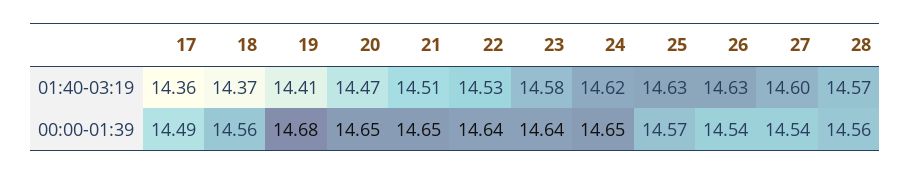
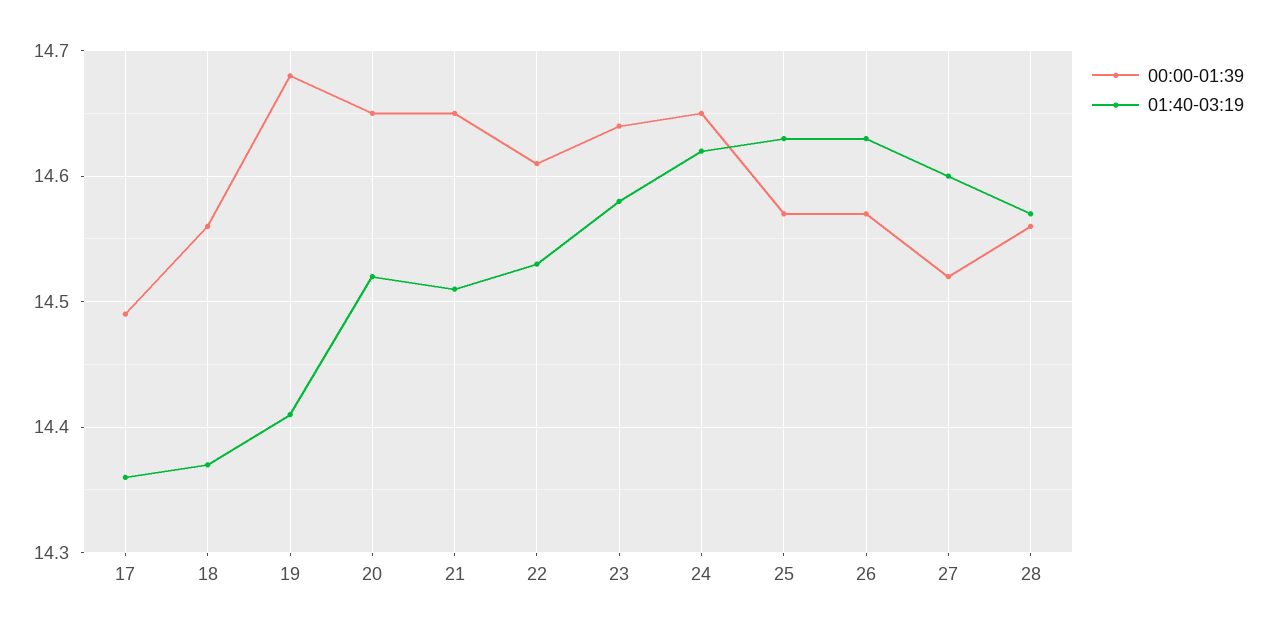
01:40-03:19, 20: 14.47 -> 14.52
00:00-01:39, 22: 14.64 -> 14.61
00:00-01:39, 26: 14.54 -> 14.57
00:00-01:39, 27: 14.54 -> 14.52

